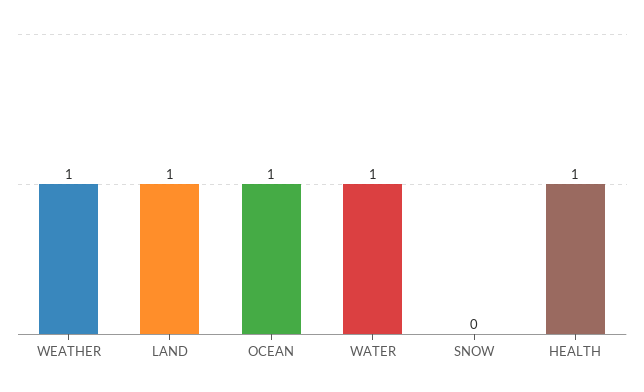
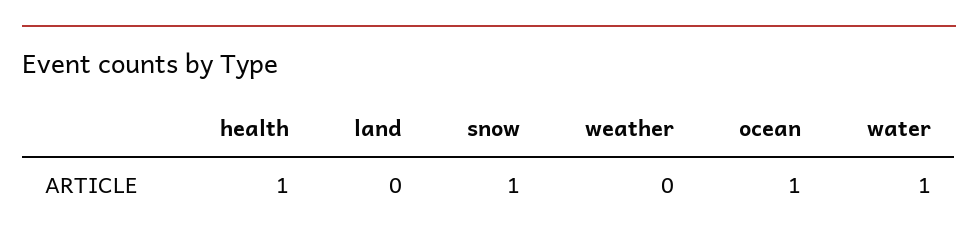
WEATHER: 1 -> 0
LAND: 1 -> 0
SNOW: 0 -> 1

